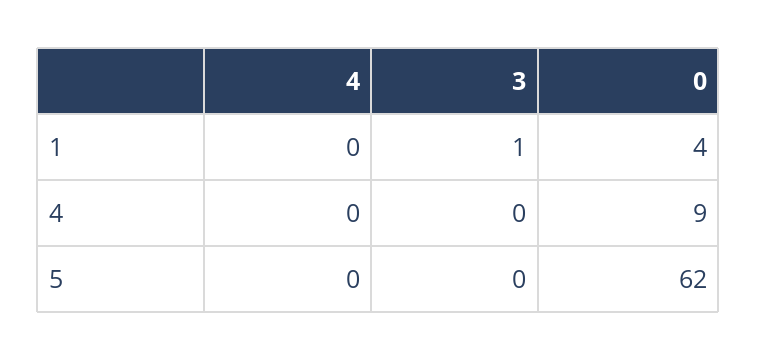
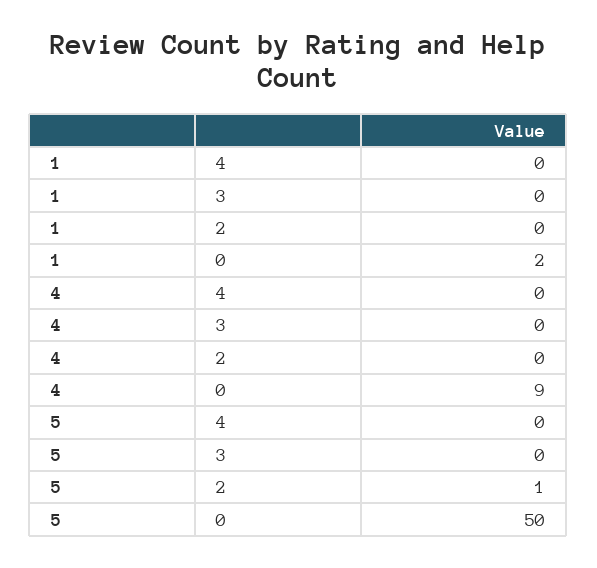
3, 1: 1 -> 0
0, 1: 4 -> 2
0, 5: 62 -> 50
2, 1: none -> 0
2, 4: none -> 0
2, 5: none -> 1

